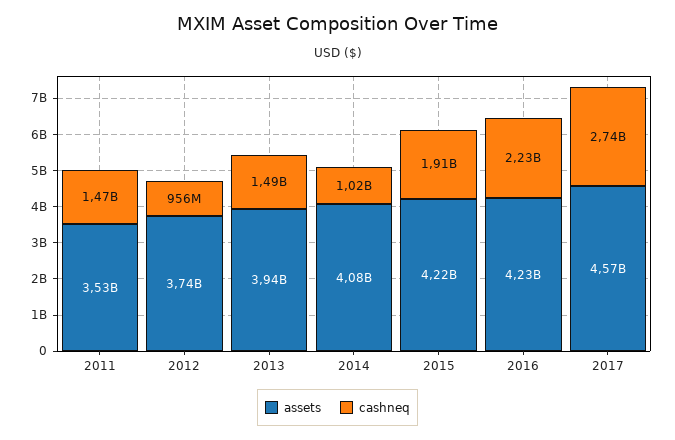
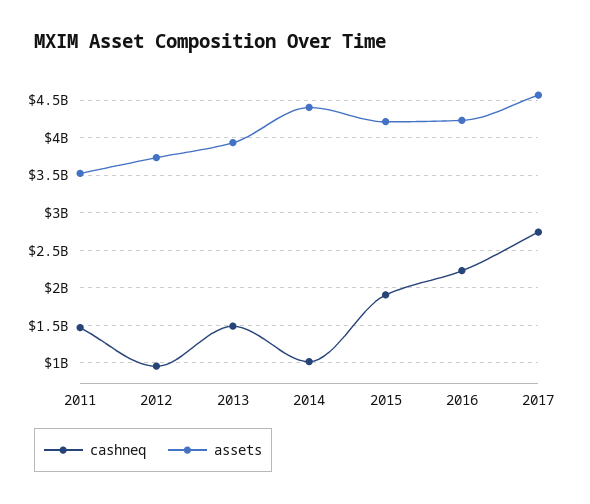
assets, 2014: 4080000000 -> 4400000000

